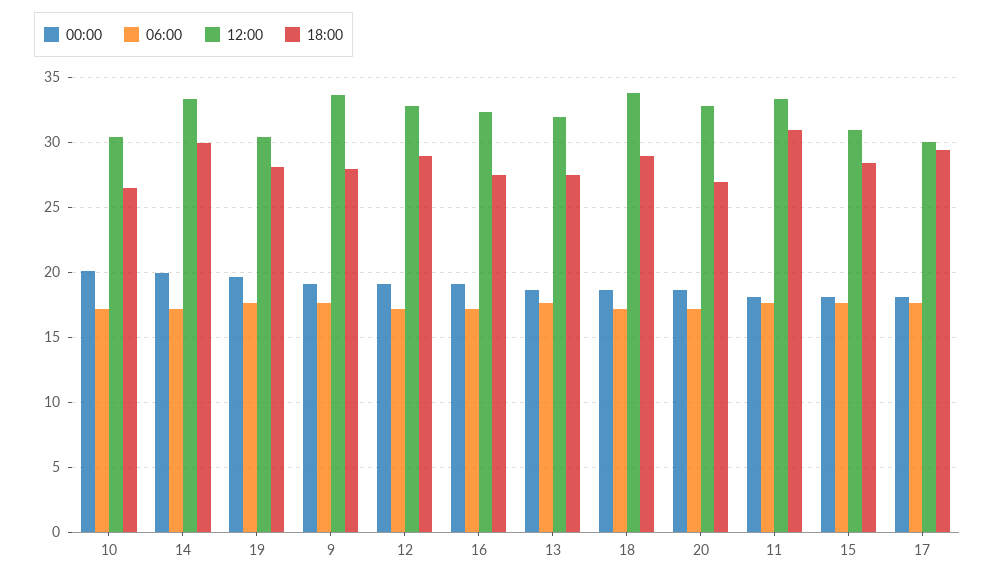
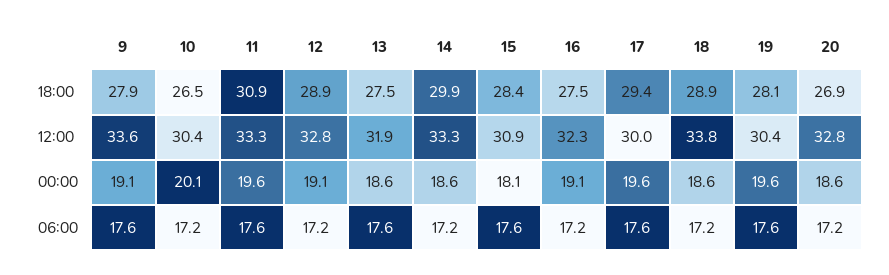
00:00, 14: 20 -> 18.6
00:00, 11: 18 -> 19.6
00:00, 17: 18 -> 19.6

